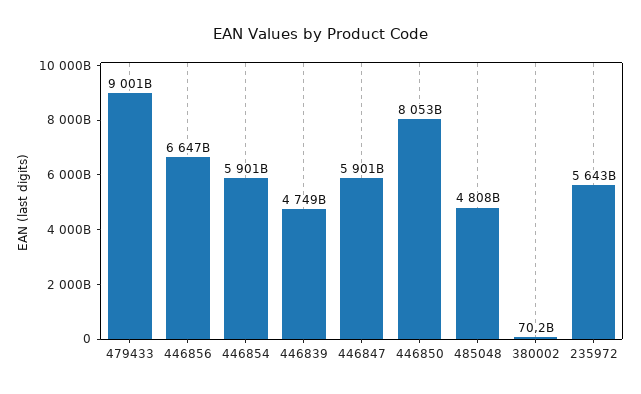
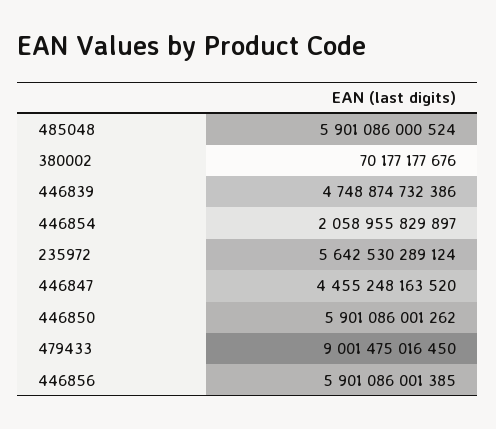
446856: 6647000000000 -> 5901086001385
446854: 5901000000000 -> 2058955829897
446847: 5901000000000 -> 4455248163520
446850: 8053000000000 -> 5901086001262
485048: 4808000000000 -> 5901086000524

